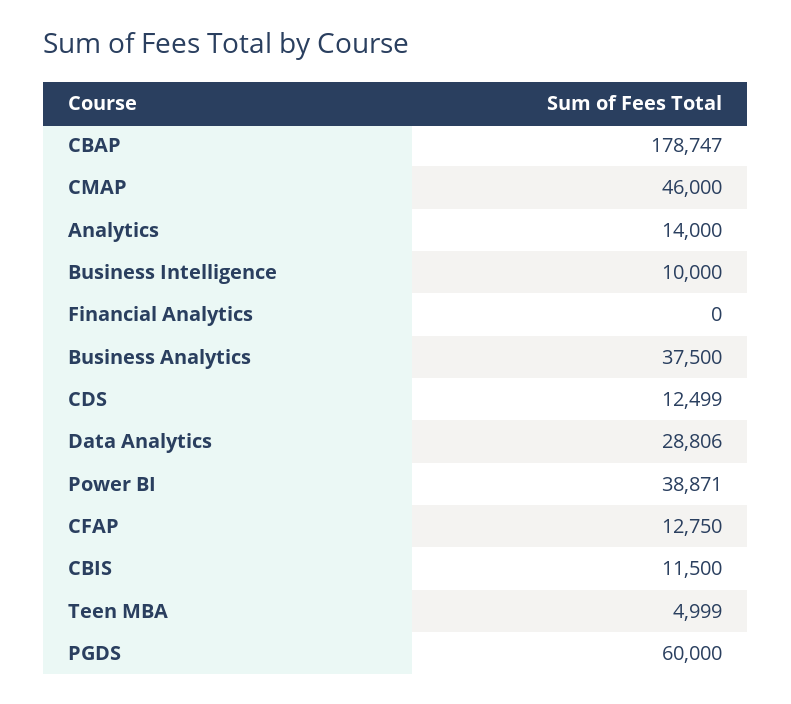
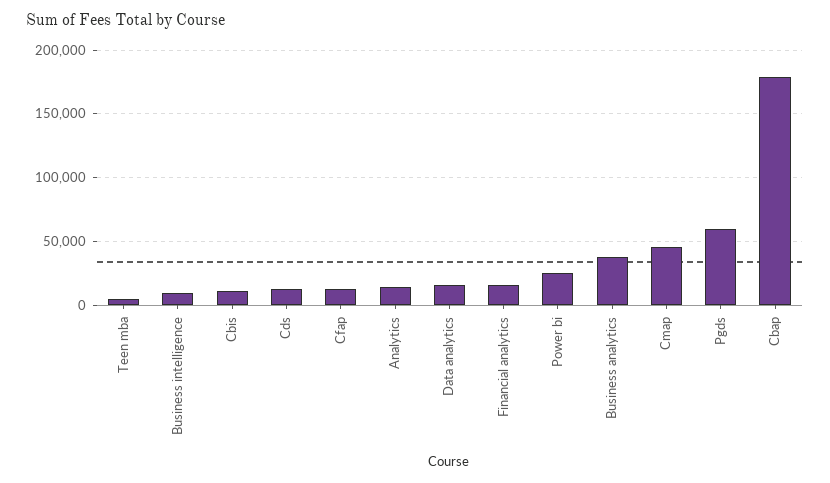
Financial Analytics: 0 -> 15000
Data Analytics: 28806 -> 15000
Power BI: 38871 -> 25000

